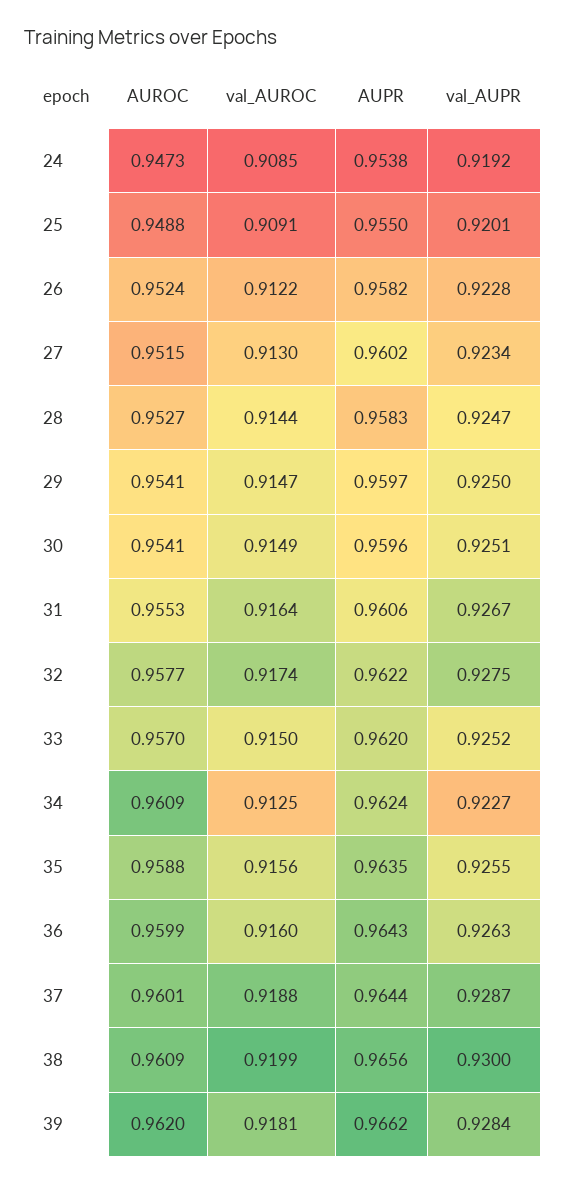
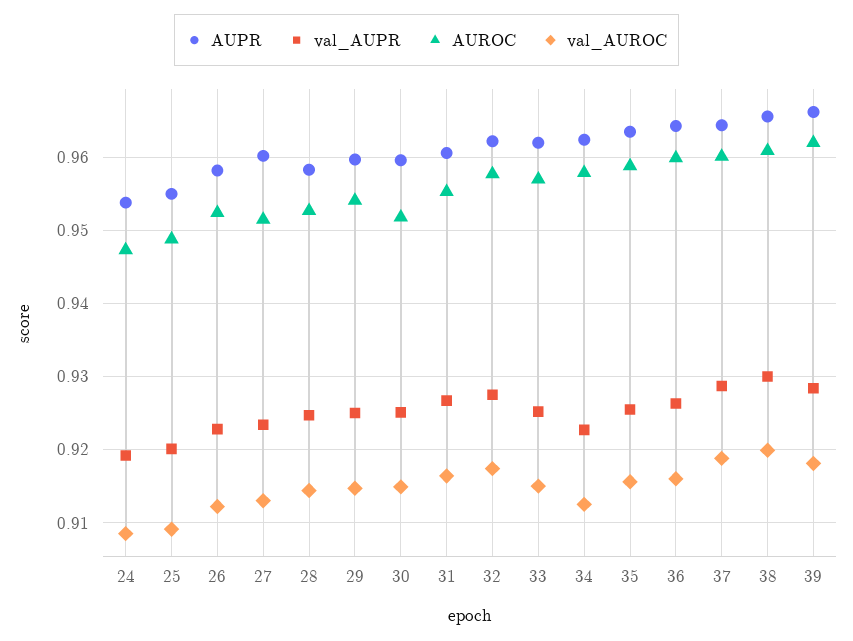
AUROC, 30: 0.9541 -> 0.952
AUROC, 34: 0.9609 -> 0.958

